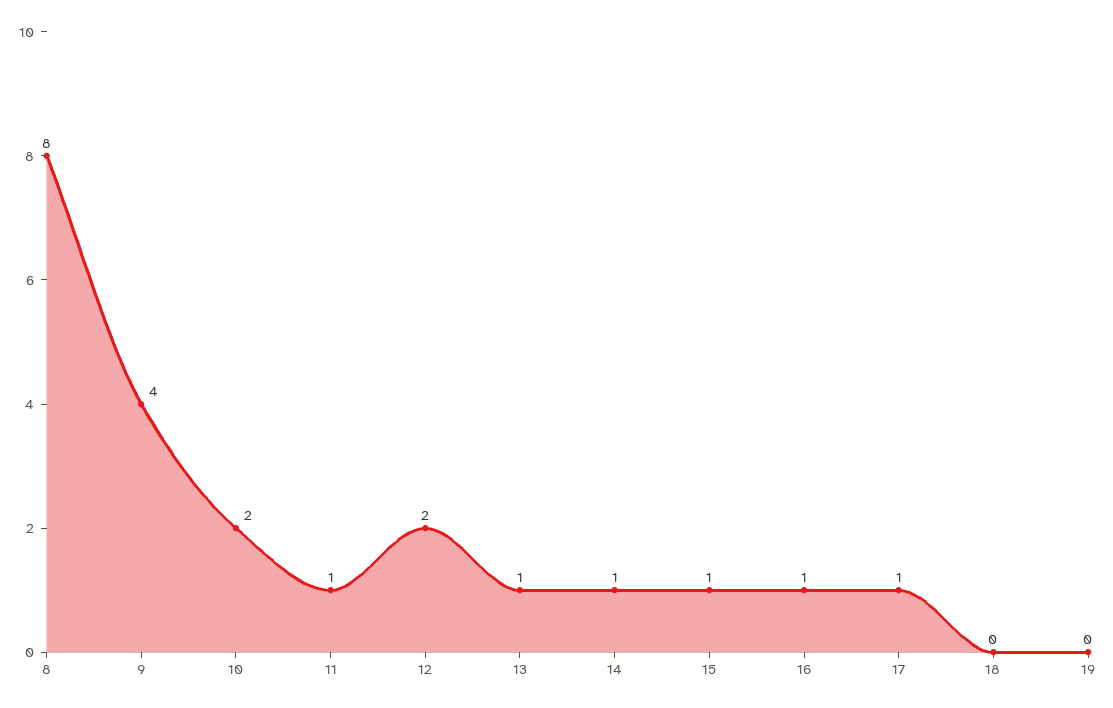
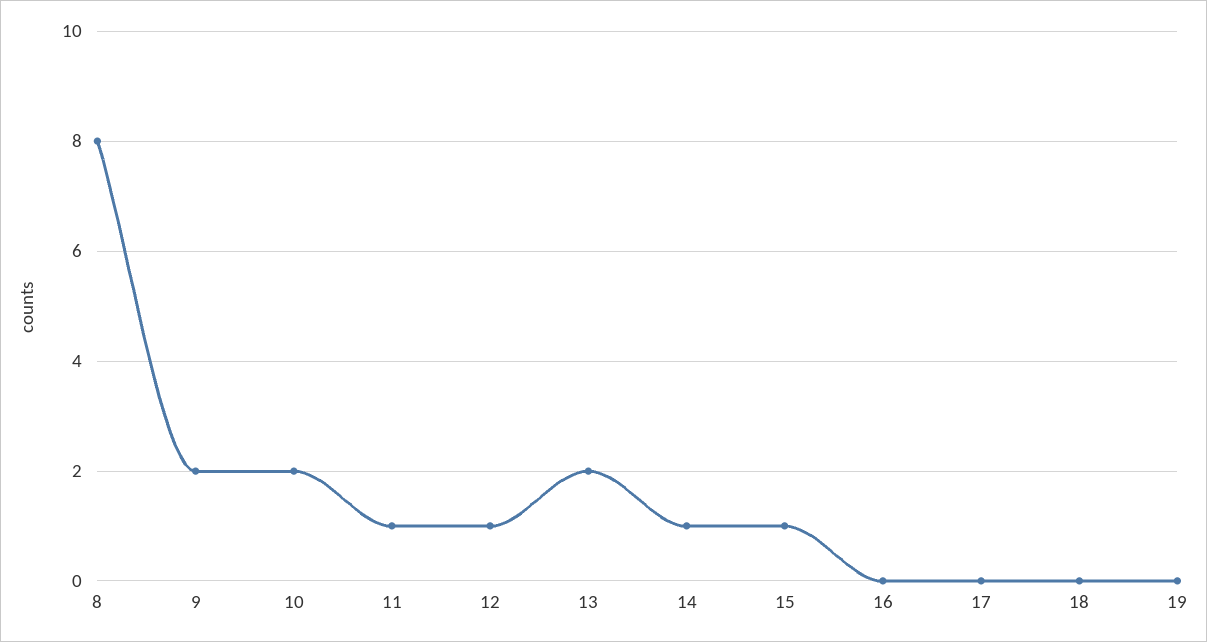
9: 4 -> 2
12: 2 -> 1
13: 1 -> 2
16: 1 -> 0
17: 1 -> 0

